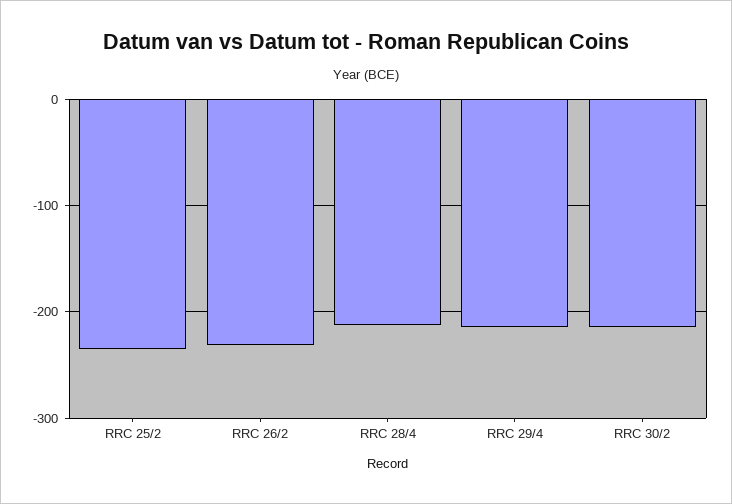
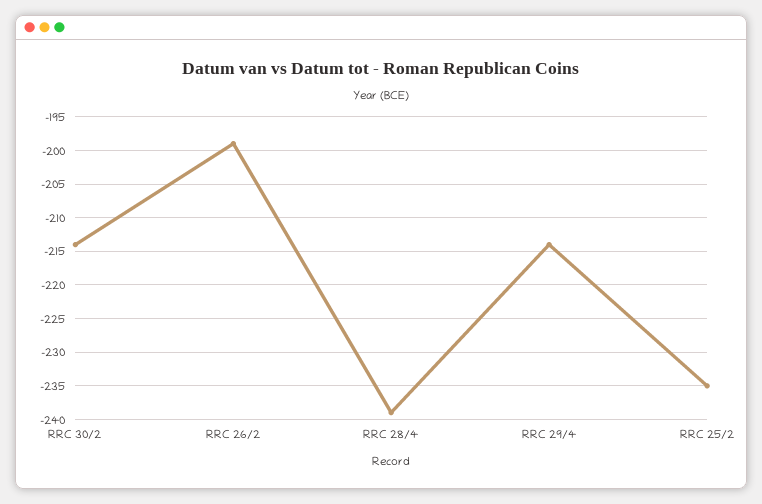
RRC 26/2: -230 -> -199
RRC 28/4: -210 -> -239

